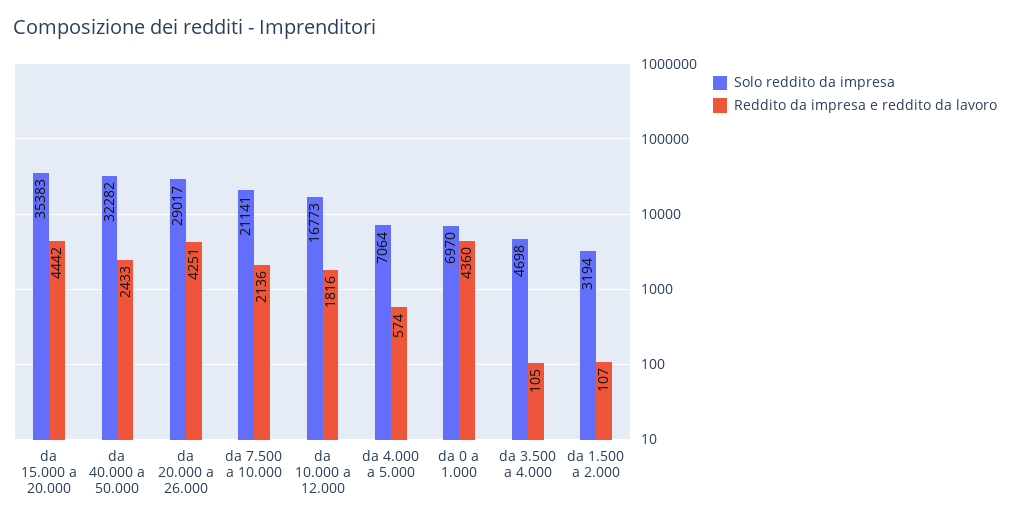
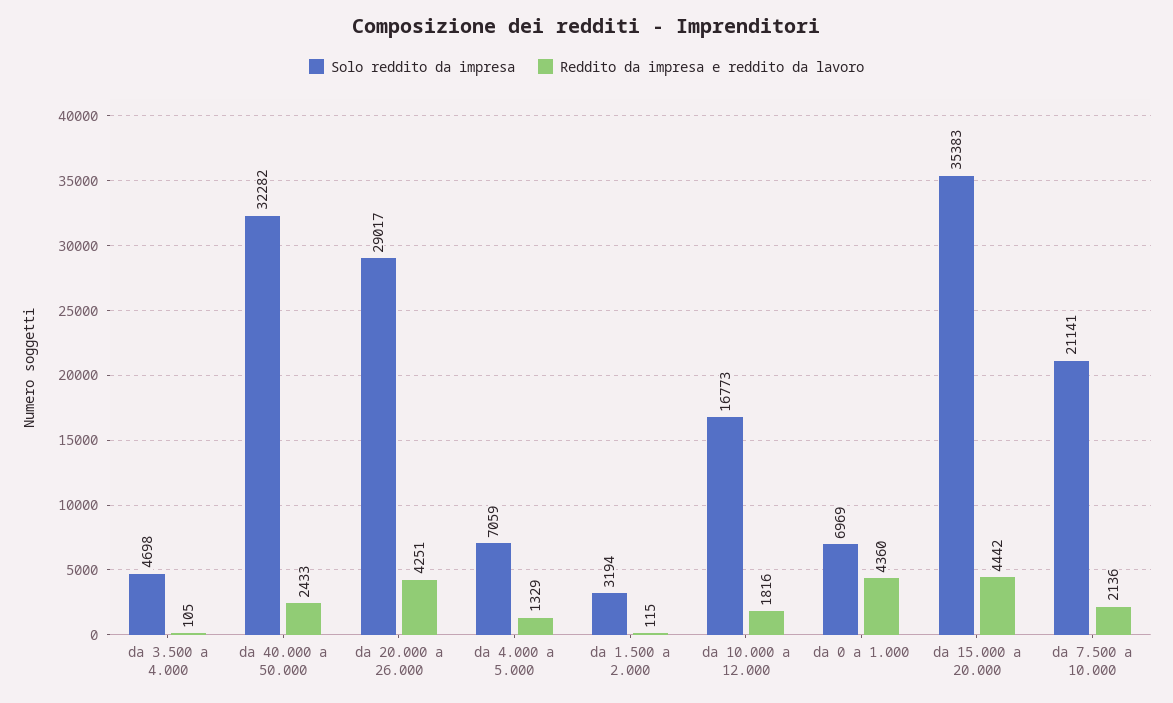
Solo reddito da impresa, da 4.000 a 5.000: 7064 -> 7059
Reddito da impresa e reddito da lavoro, da 4.000 a 5.000: 574 -> 1329
Solo reddito da impresa, da 0 a 1.000: 6970 -> 6969
Reddito da impresa e reddito da lavoro, da 1.500 a 2.000: 107 -> 115

